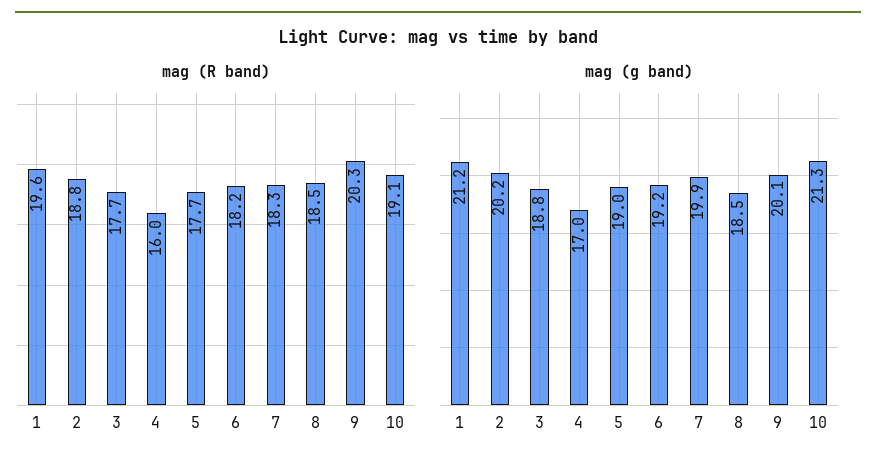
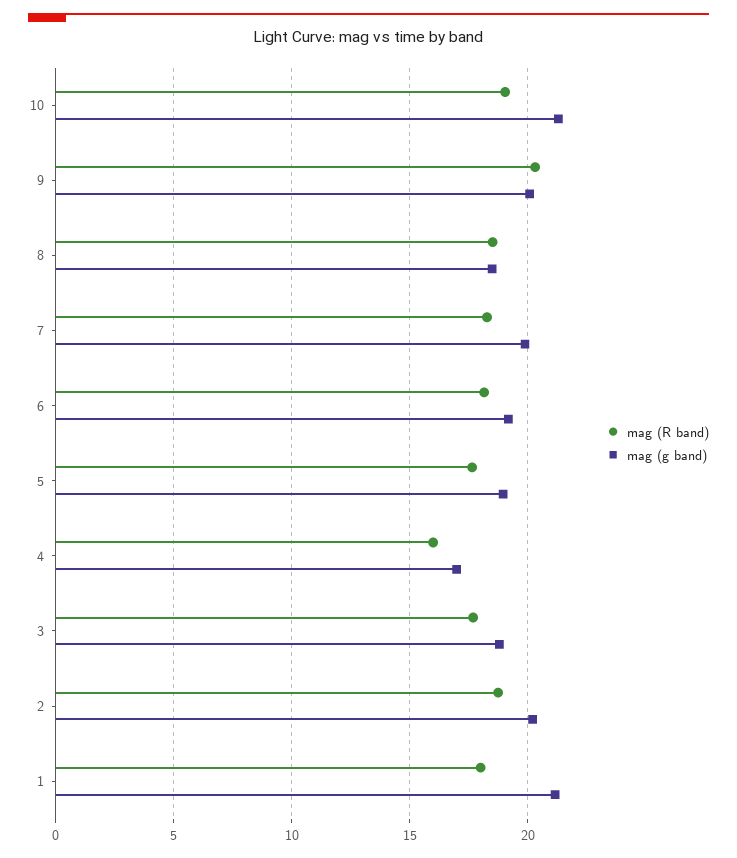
mag (R band), 1: 19.6 -> 18

